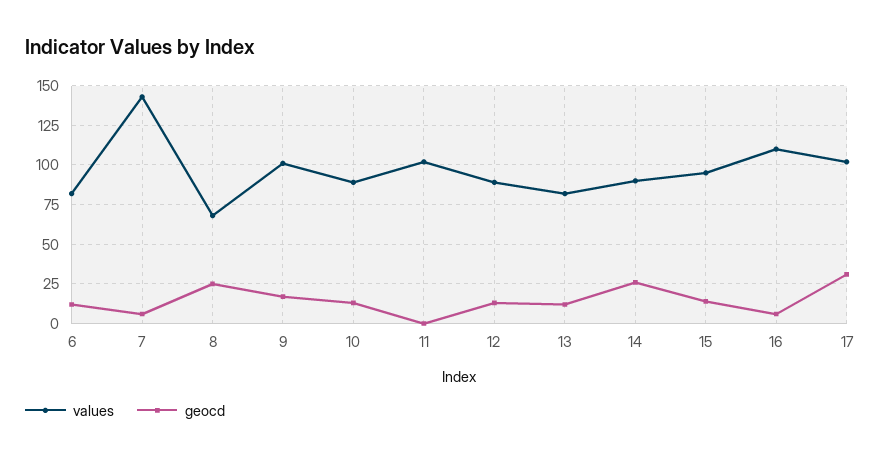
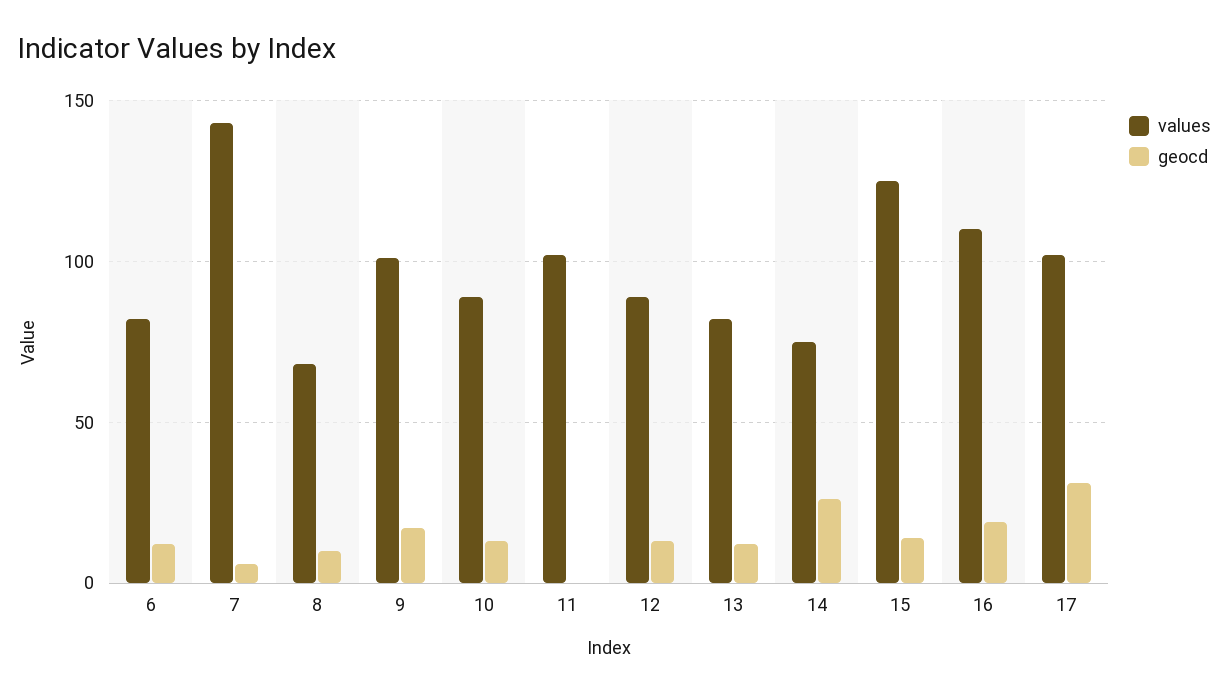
geocd, 8: 25 -> 10
values, 14: 90 -> 75
values, 15: 95 -> 125
geocd, 16: 5 -> 20

